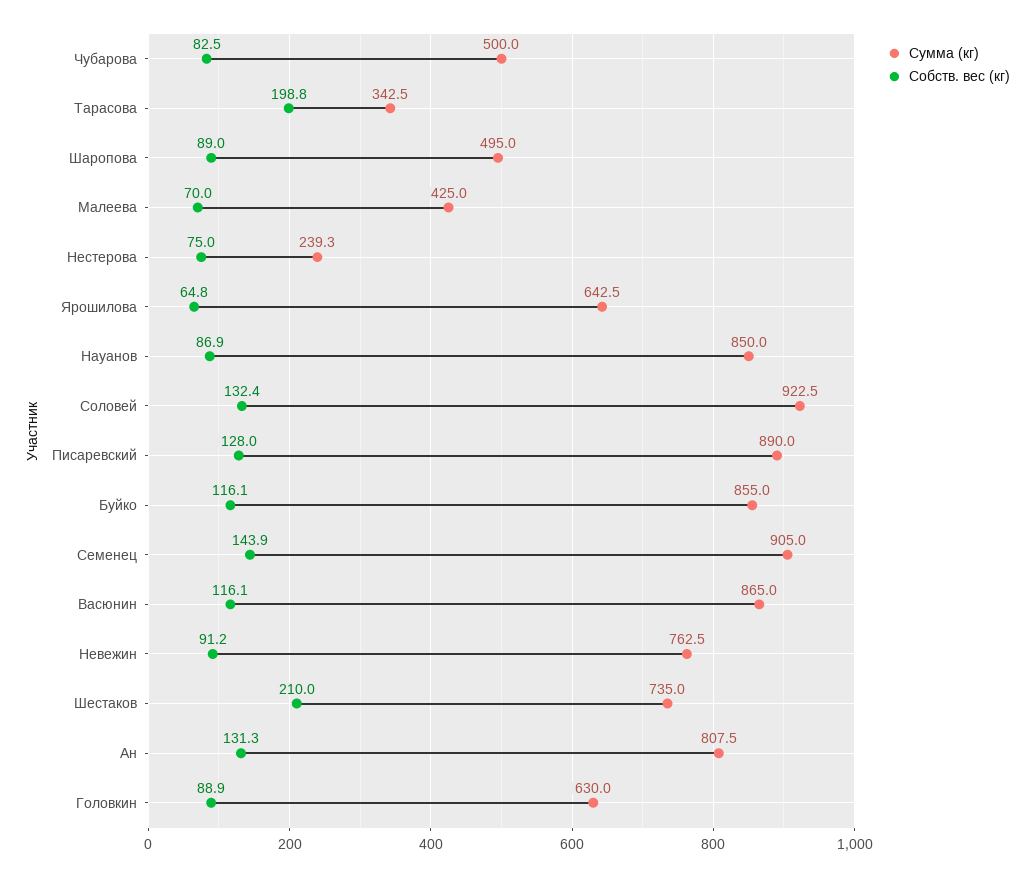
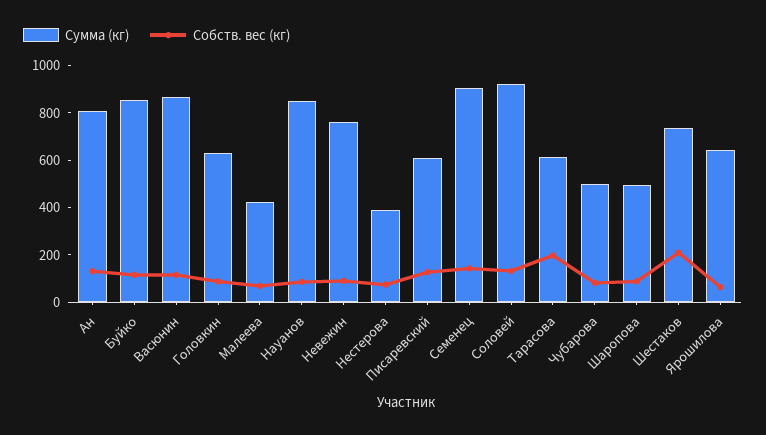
Сумма (кг), Тарасова: 342.5 -> 600
Сумма (кг), Нестерова: 239.3 -> 400
Сумма (кг), Писаревский: 890 -> 600

